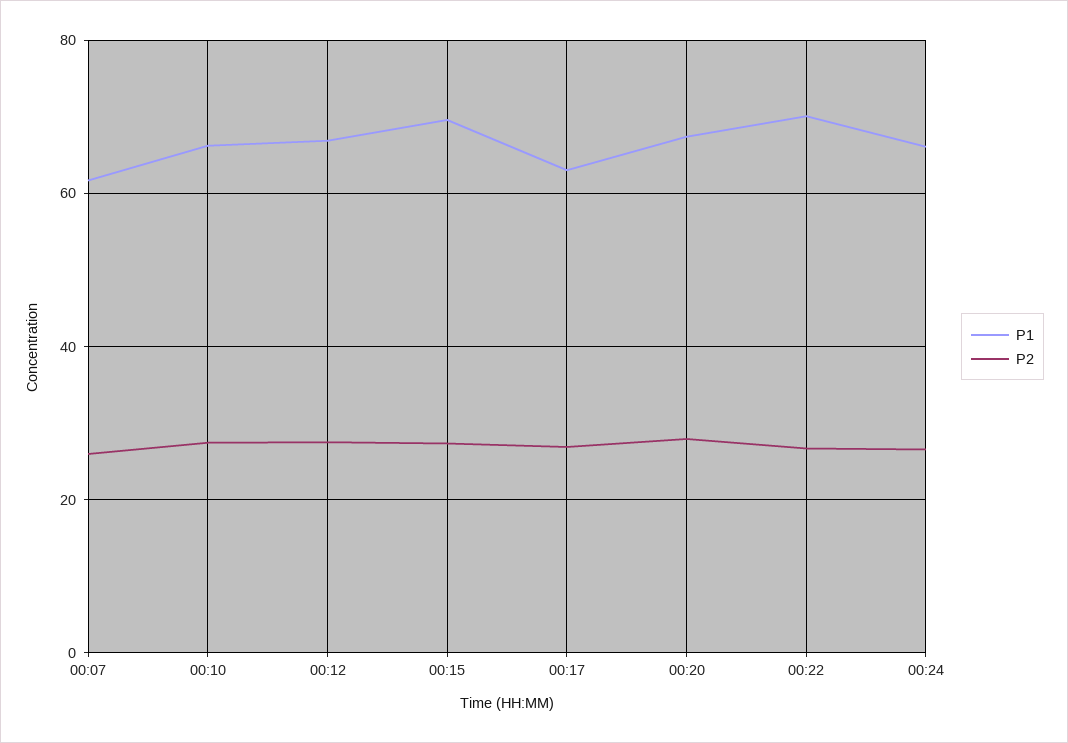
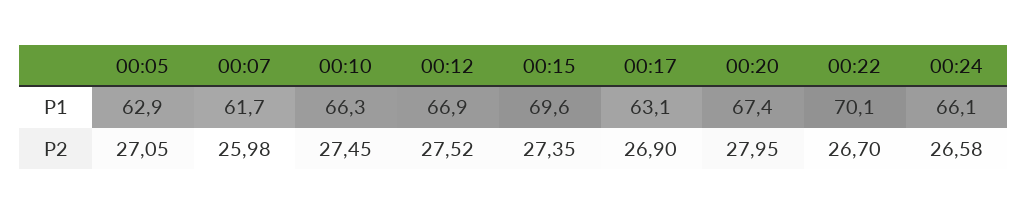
P1, 00:05: none -> 62.9
P2, 00:05: none -> 27.05

